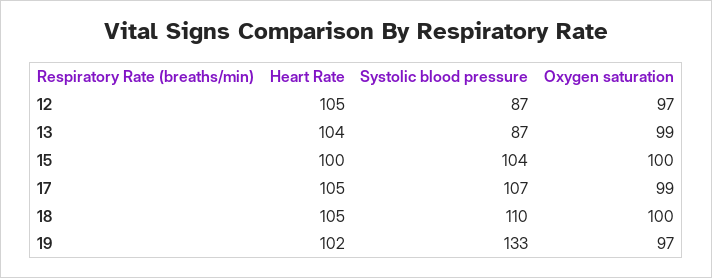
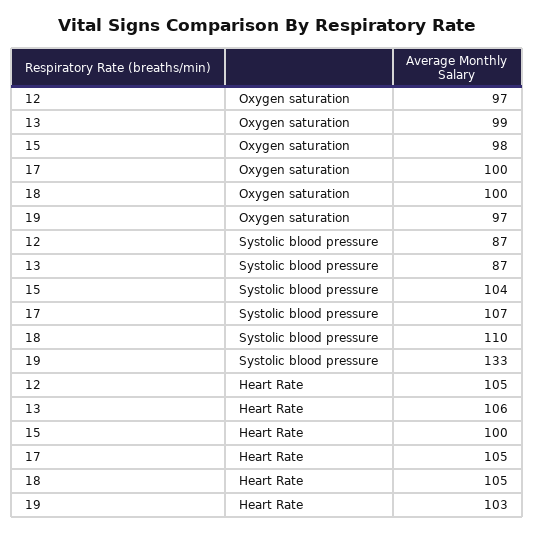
Heart Rate, 13: 104 -> 106
Oxygen saturation, 15: 100 -> 98
Oxygen saturation, 17: 99 -> 100
Heart Rate, 19: 102 -> 103

